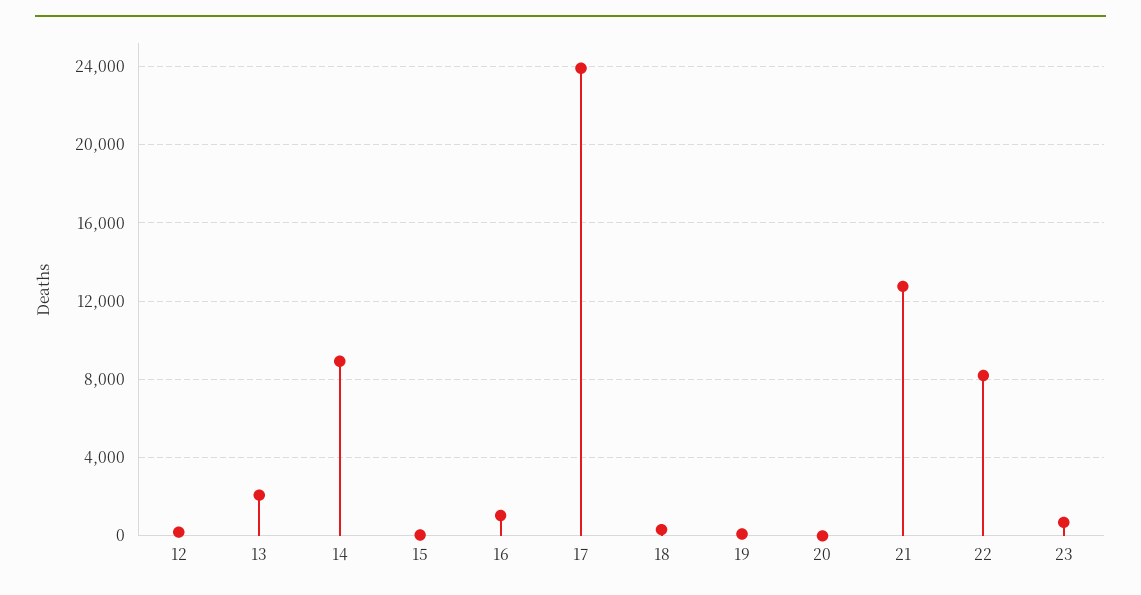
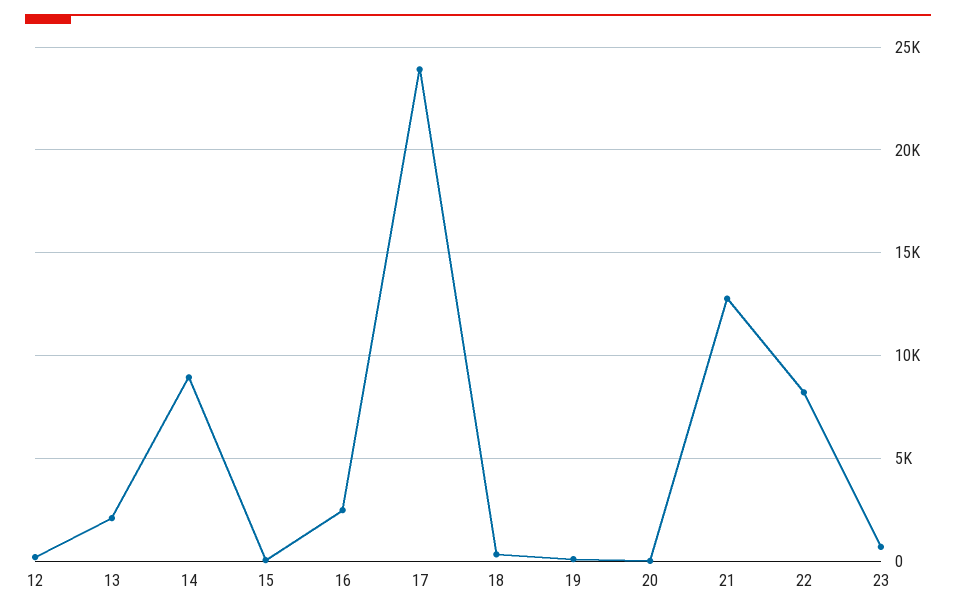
16: 1000 -> 2500

